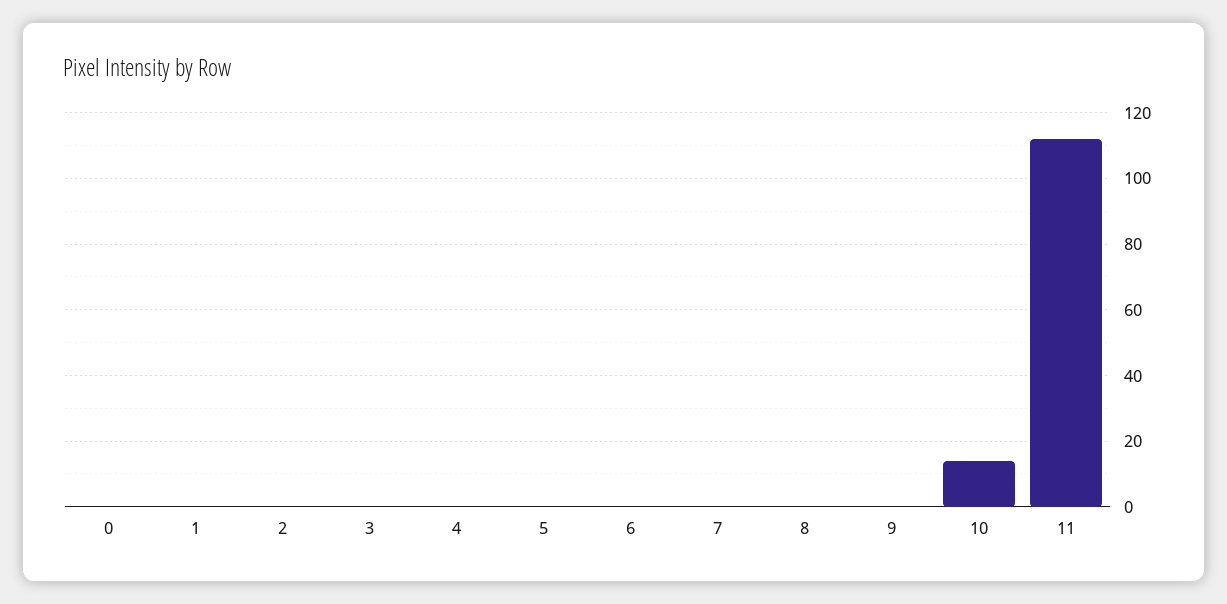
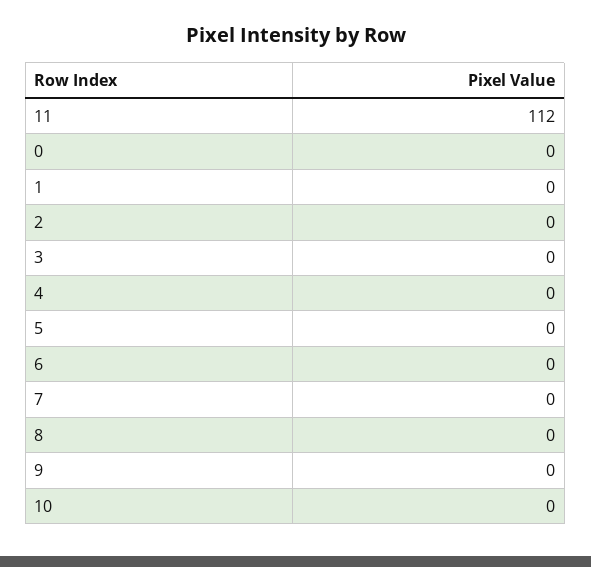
10: 15 -> 0

